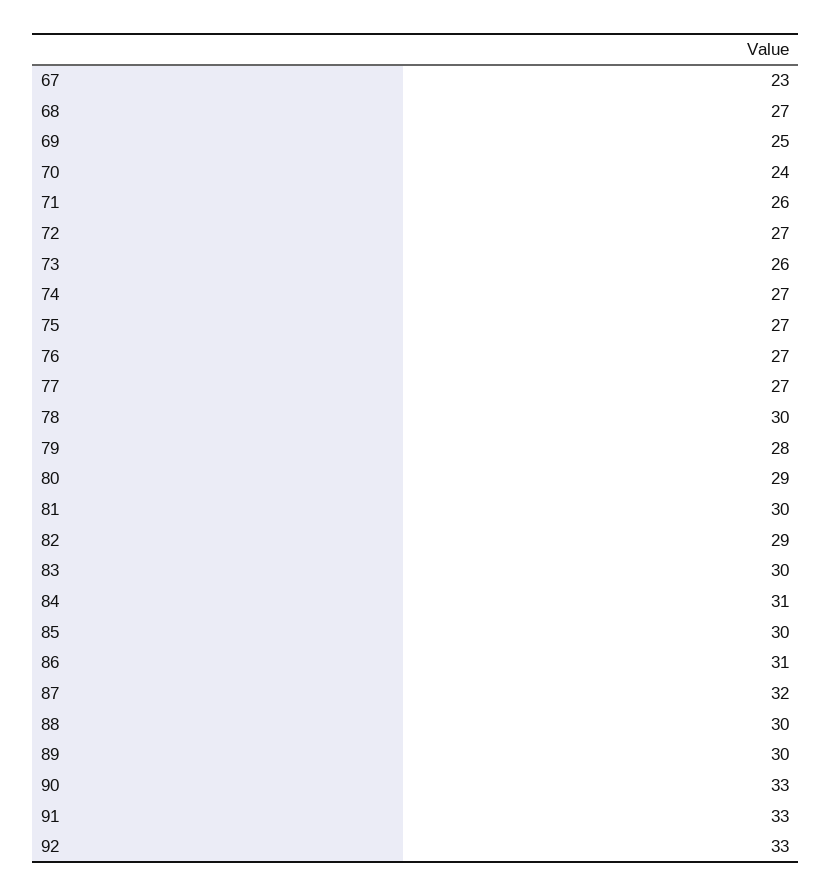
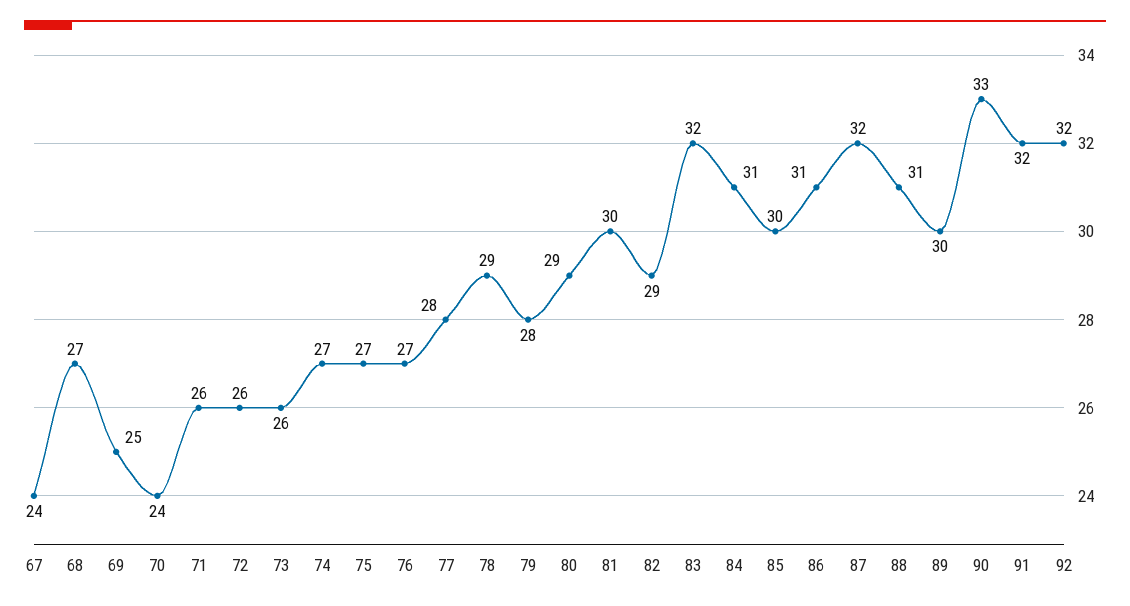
67: 23 -> 24
72: 27 -> 26
77: 27 -> 28
78: 30 -> 29
83: 30 -> 32
88: 30 -> 31
91: 33 -> 32
92: 33 -> 32

